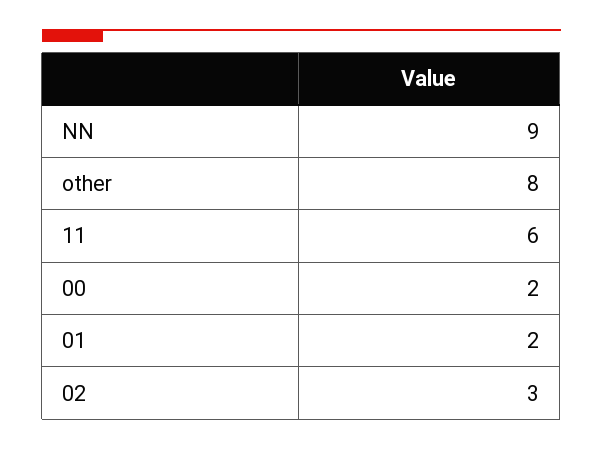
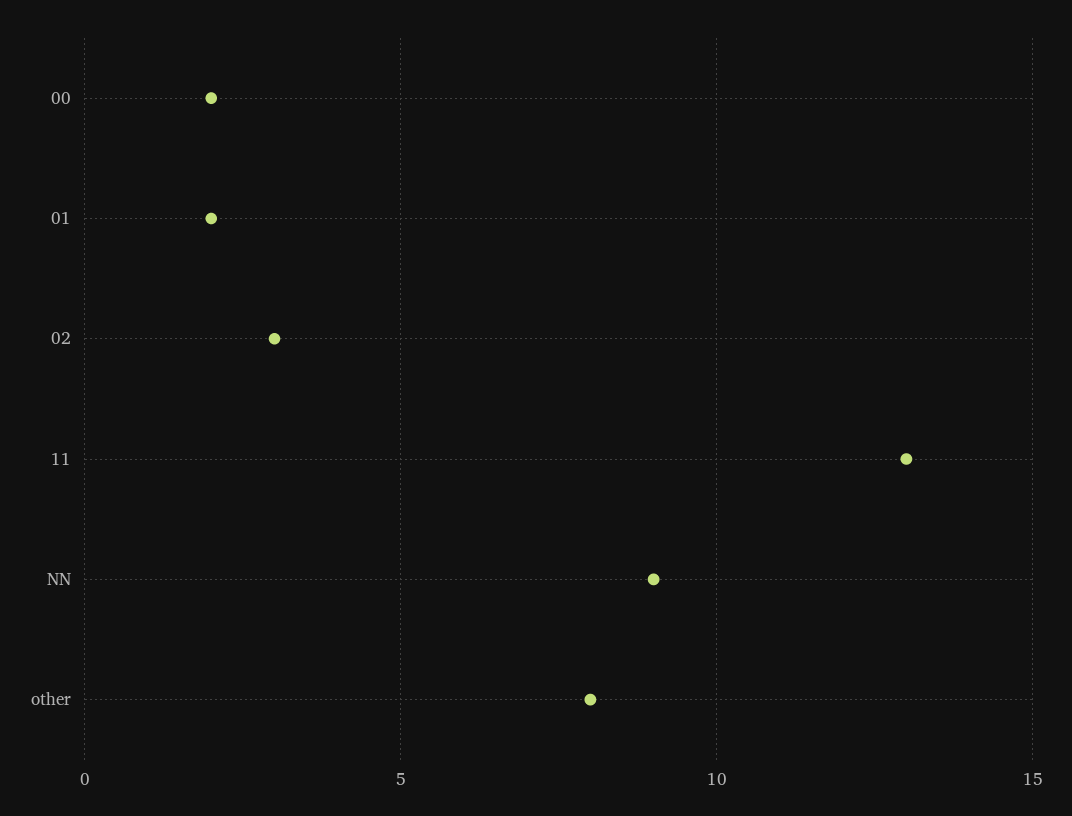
11: 6 -> 13

